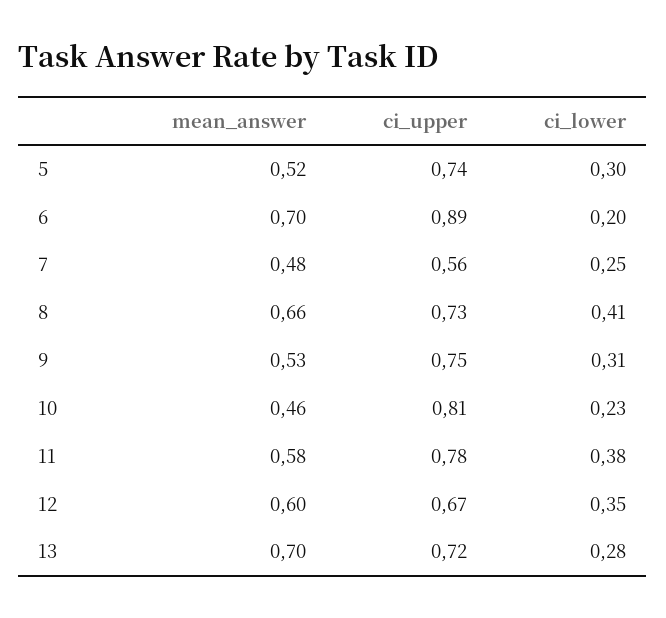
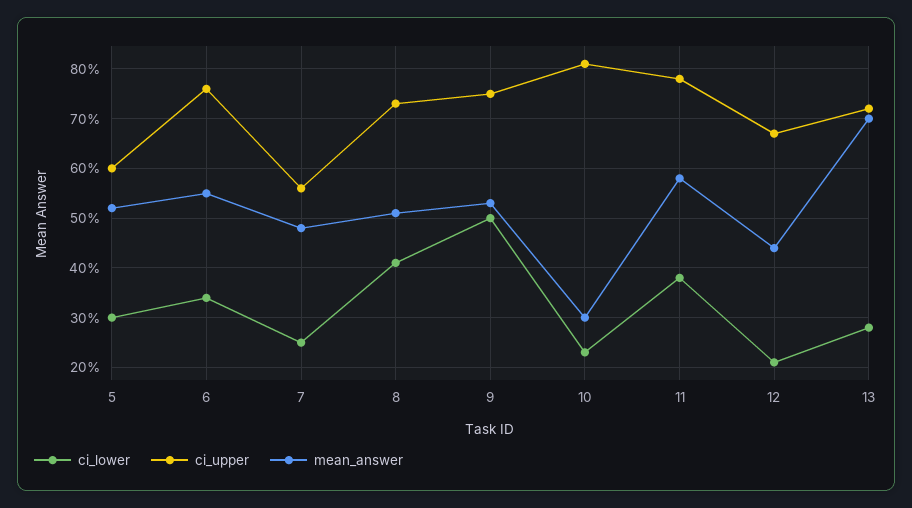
ci_upper, 5: 0.74 -> 0.6
mean_answer, 6: 0.7 -> 0.55
ci_upper, 6: 0.89 -> 0.75
ci_lower, 6: 0.2 -> 0.35
mean_answer, 8: 0.66 -> 0.5
ci_lower, 9: 0.31 -> 0.5
mean_answer, 10: 0.46 -> 0.3
mean_answer, 12: 0.6 -> 0.45
ci_lower, 12: 0.35 -> 0.2

